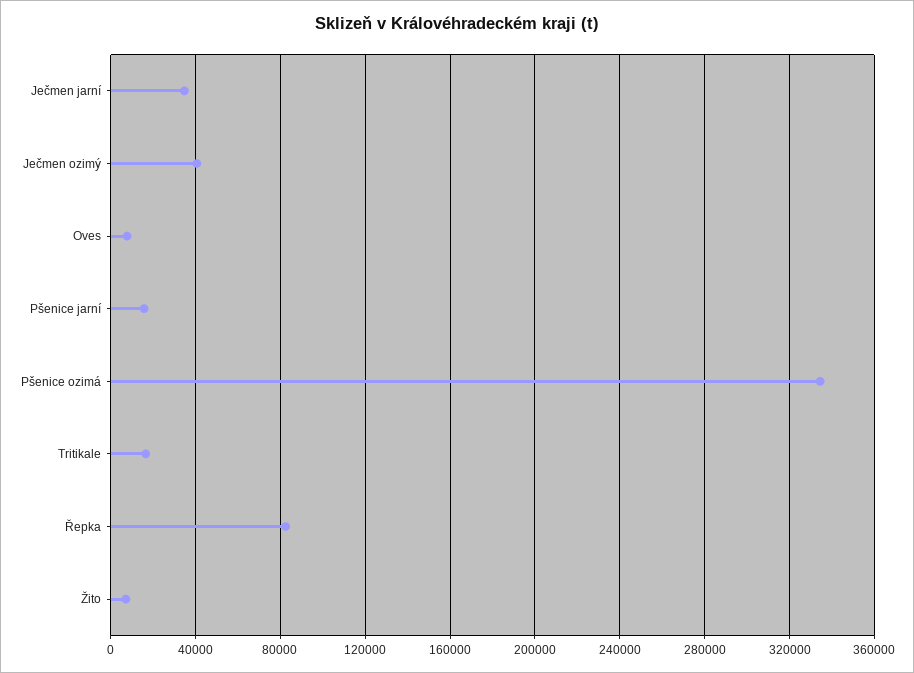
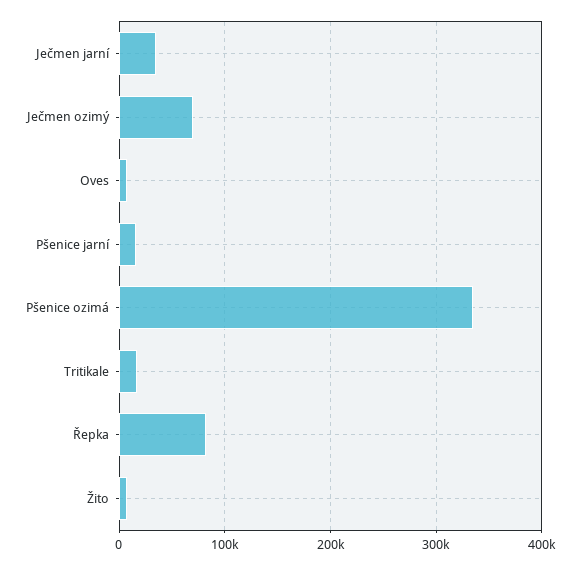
Ječmen ozimý: 40000 -> 70000

